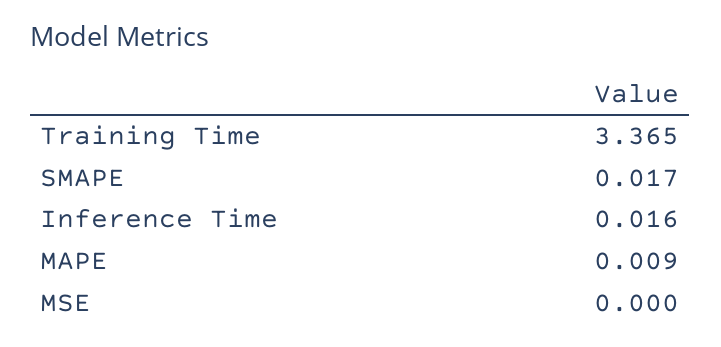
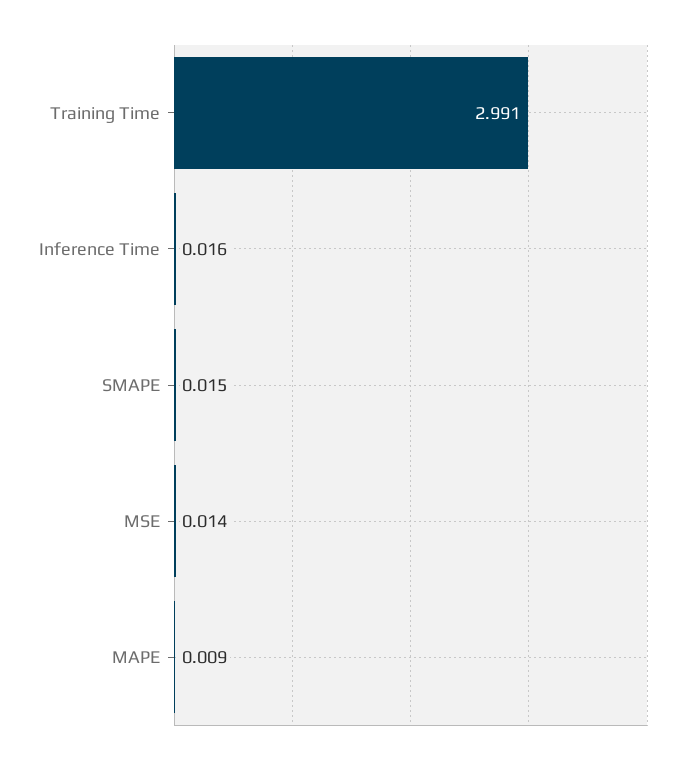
Training Time: 3.365 -> 2.991
SMAPE: 0.017 -> 0.015
MSE: 0 -> 0.014

